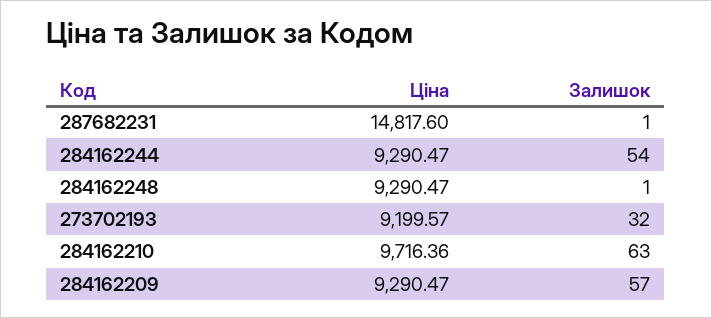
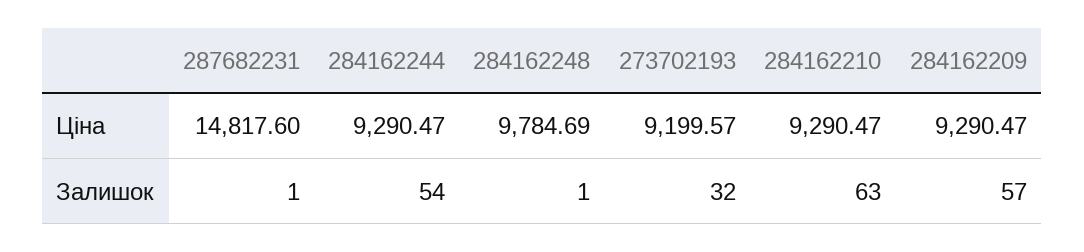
Ціна, 284162248: 9290.47 -> 9784.69
Ціна, 284162210: 9716.36 -> 9290.47

